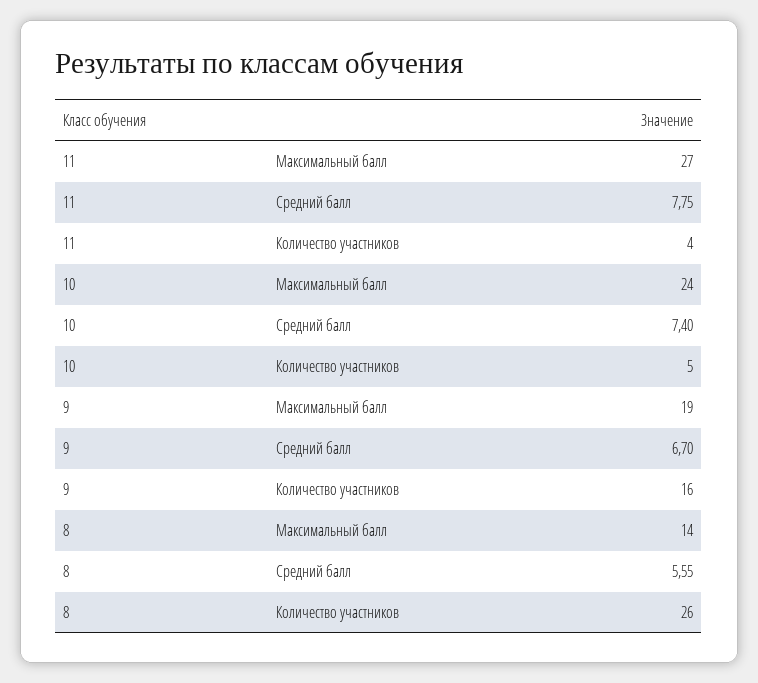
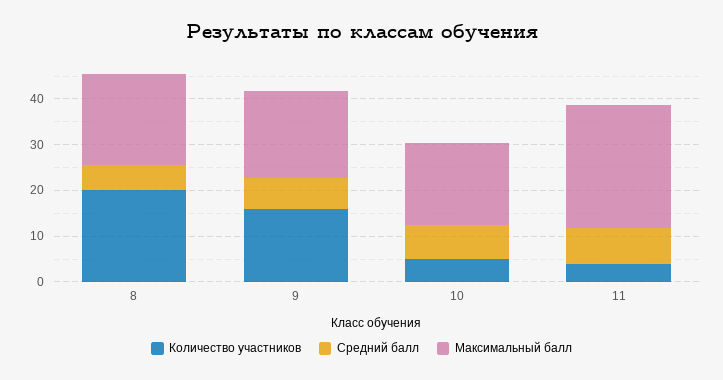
Максимальный балл, 10: 24 -> 18
Максимальный балл, 8: 14 -> 20
Количество участников, 8: 26 -> 20

